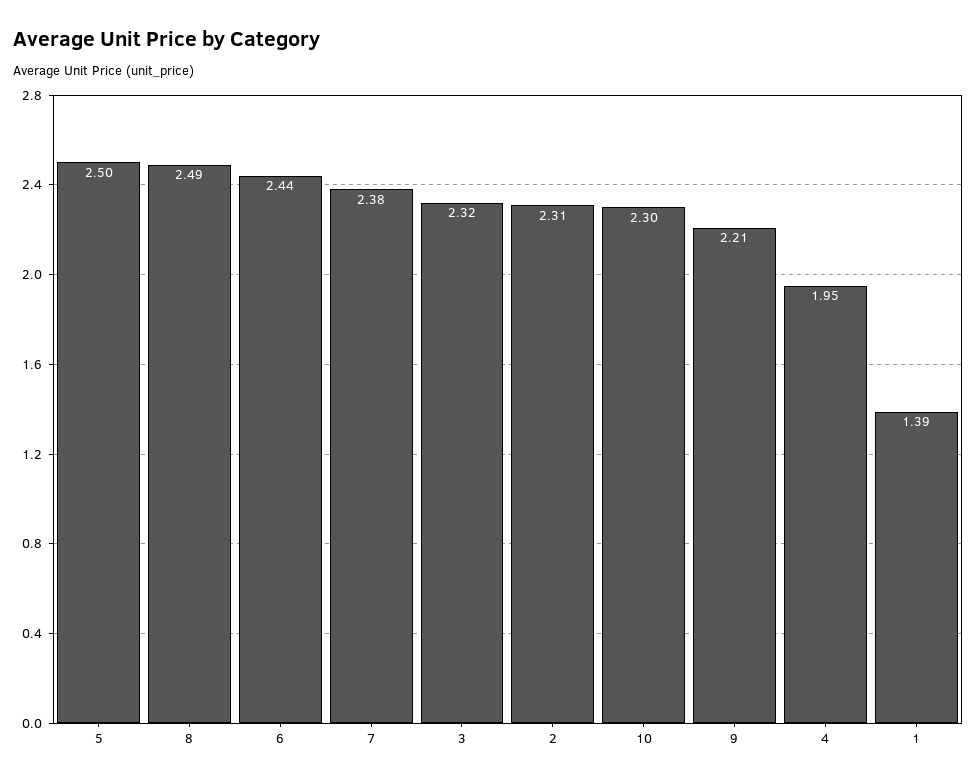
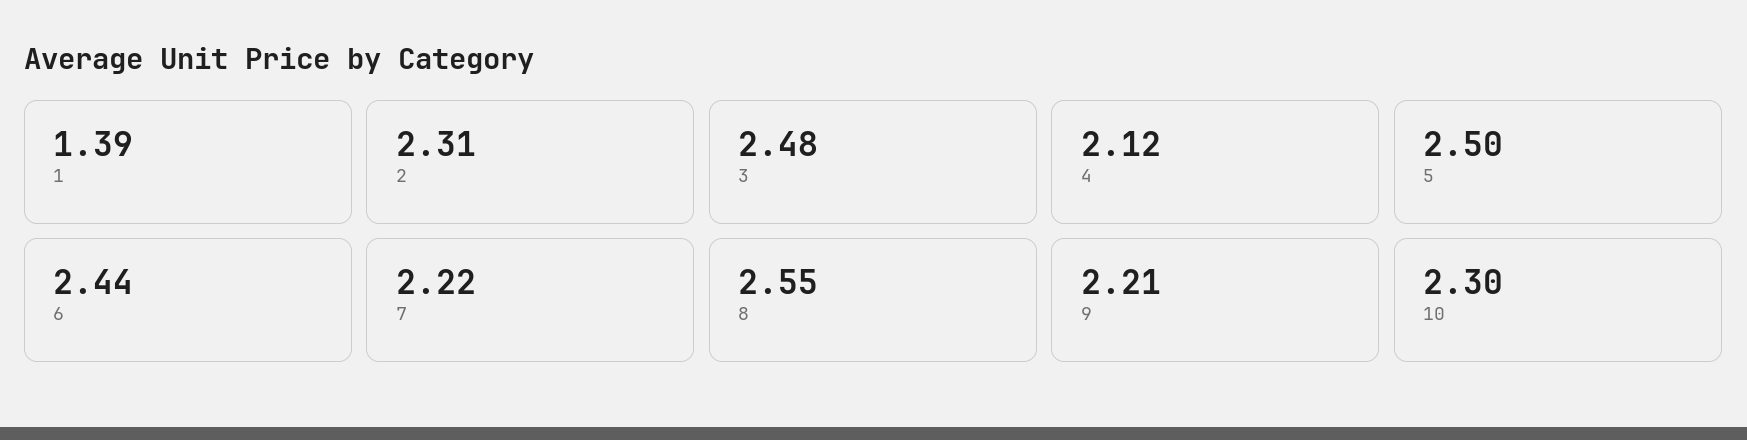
8: 2.49 -> 2.55
7: 2.38 -> 2.22
3: 2.32 -> 2.48
4: 1.95 -> 2.12

